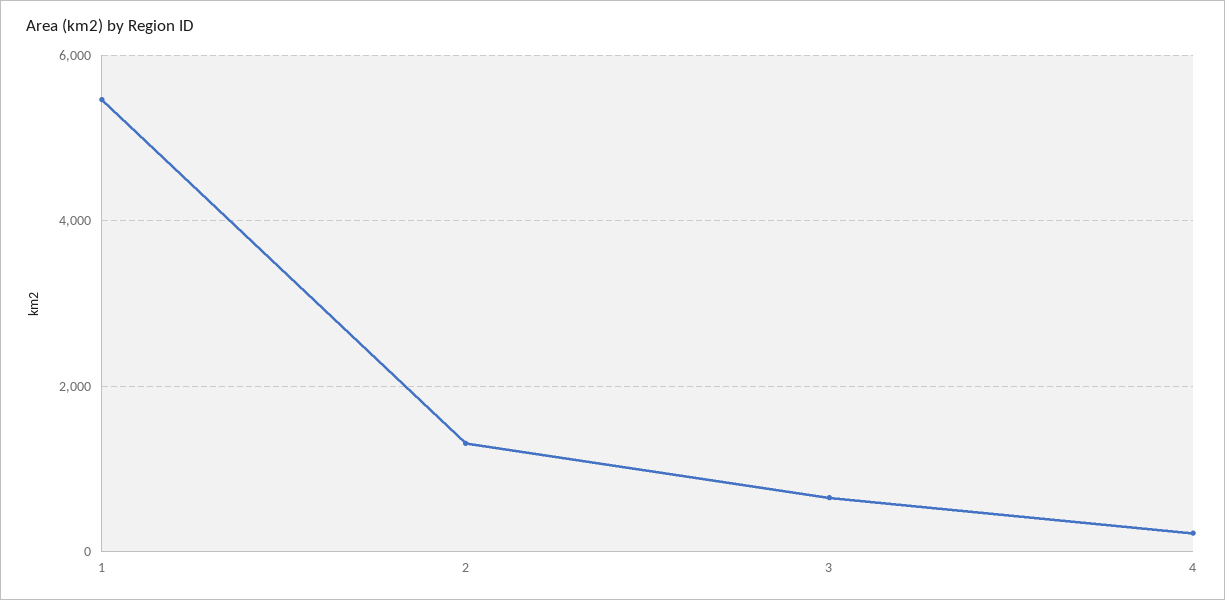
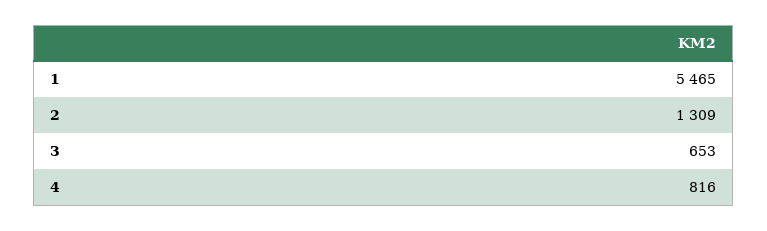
4: 200 -> 816

